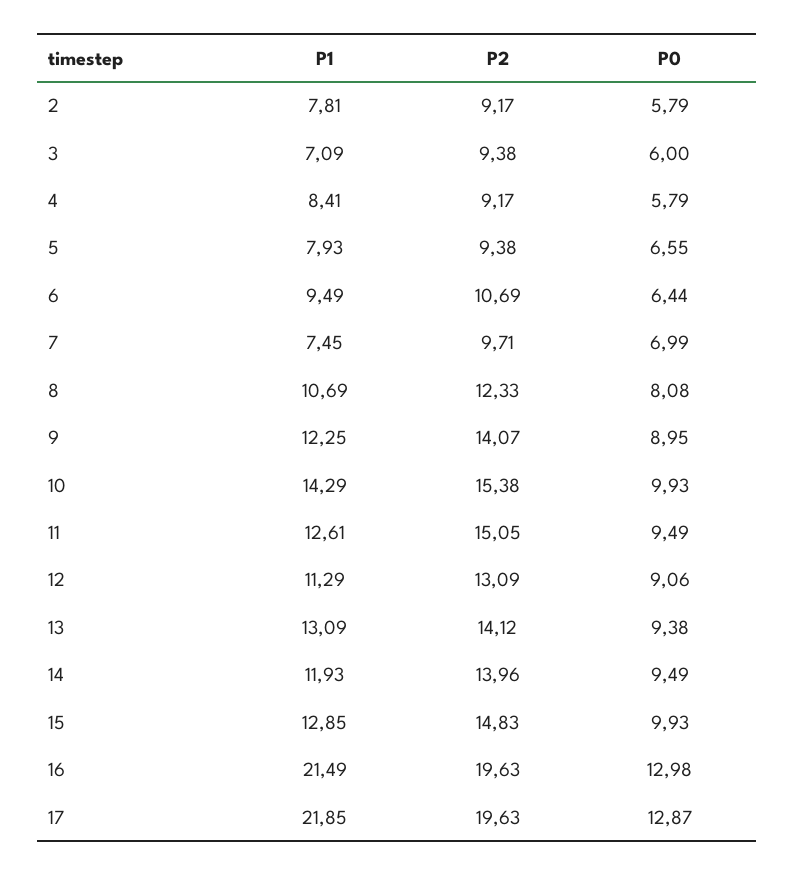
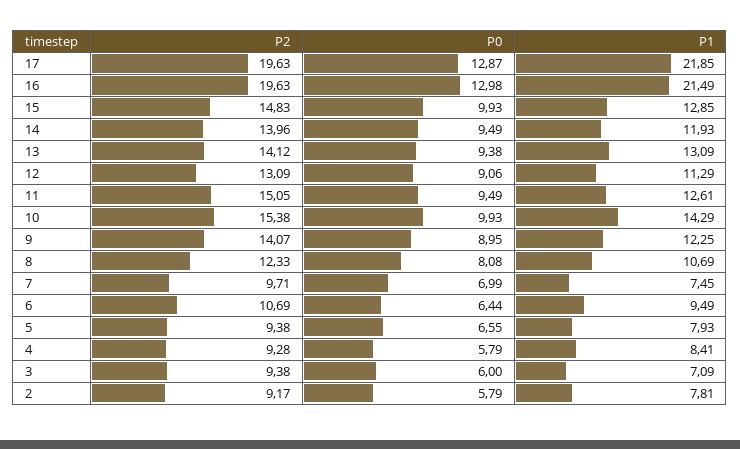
P2, 4: 9.17 -> 9.28

